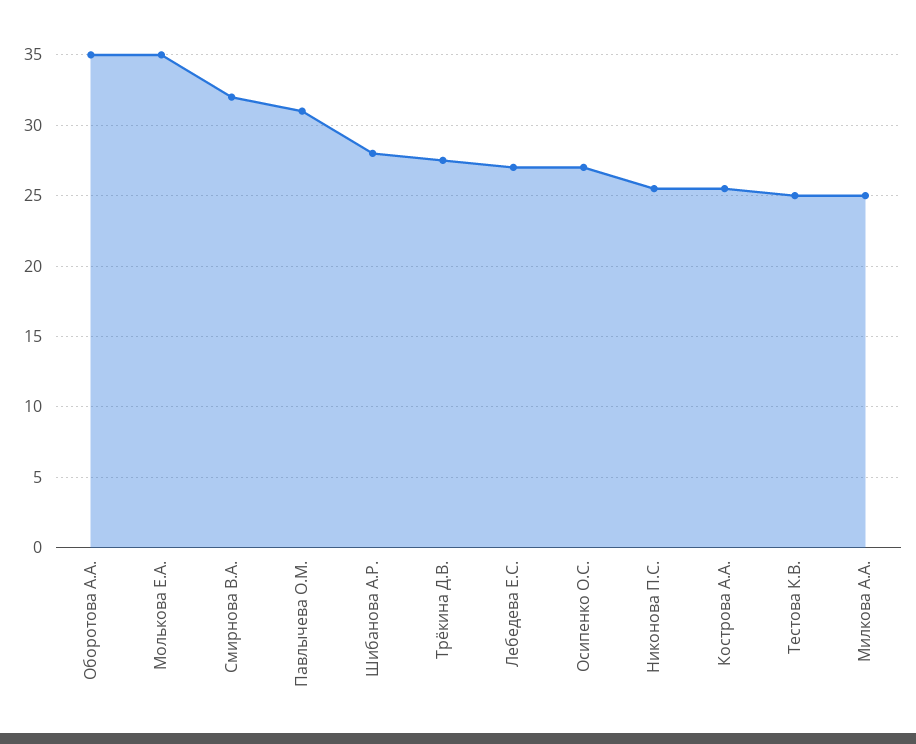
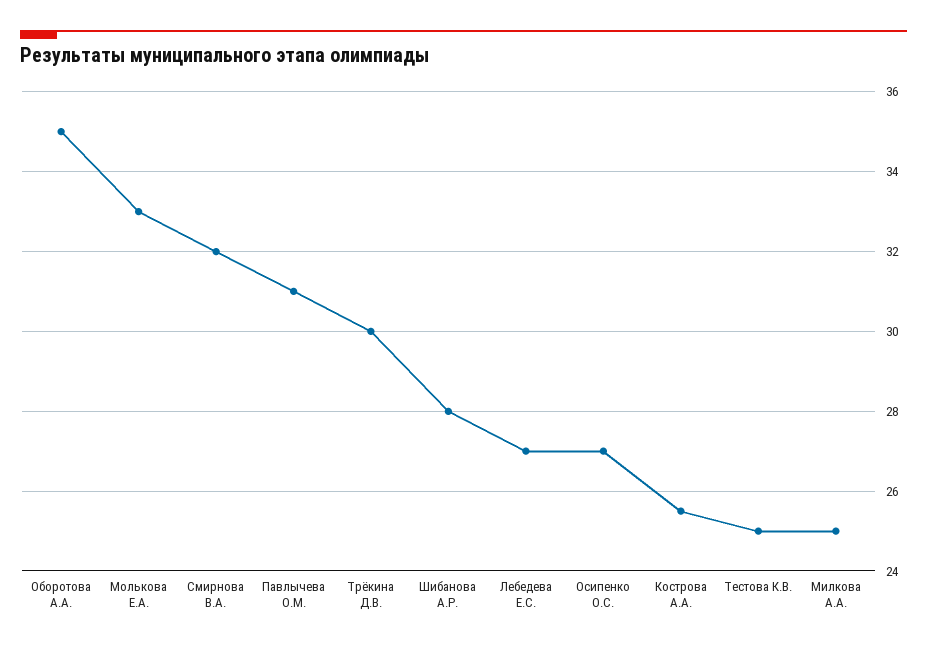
Молькова Е.А.: 35 -> 33
Трёкина Д.В.: 27.5 -> 30
Никонова П.С.: 25.5 -> none

